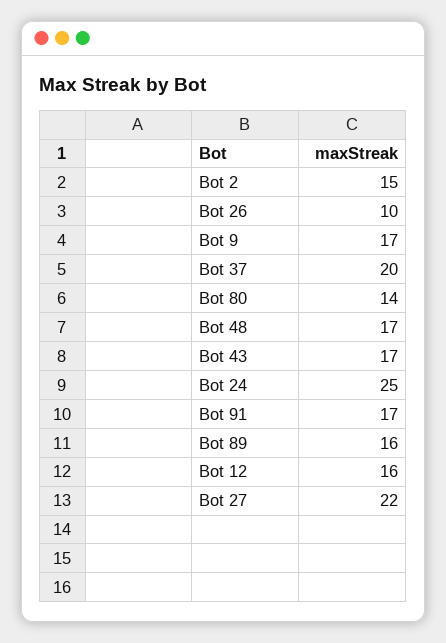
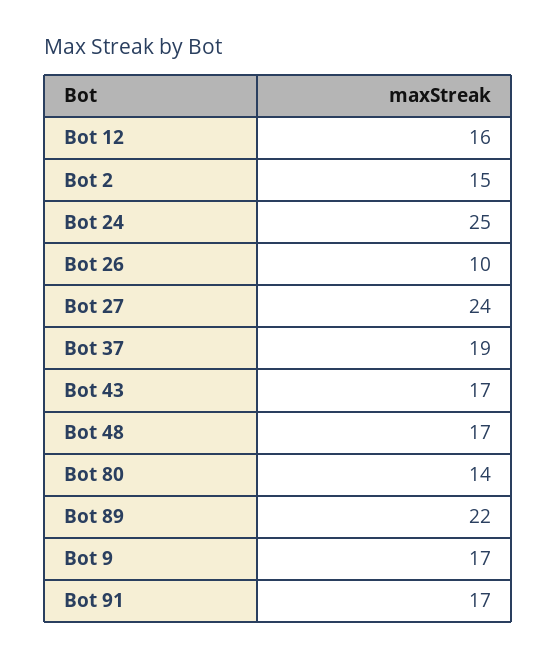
Bot 37: 20 -> 19
Bot 89: 16 -> 22
Bot 27: 22 -> 24

